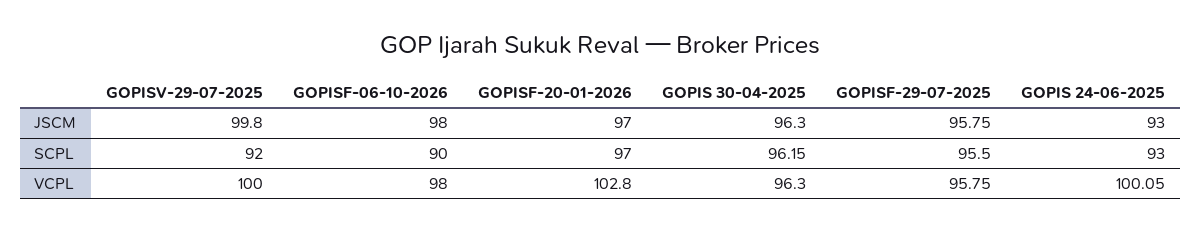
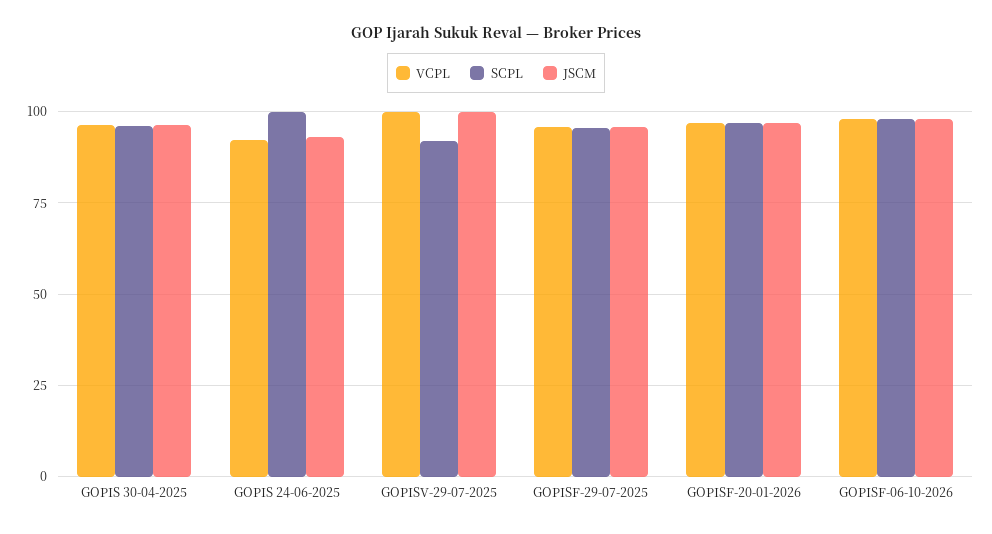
SCPL, GOPISF-06-10-2026: 90 -> 97.5
SCPL, GOPIS 24-06-2025: 93 -> 100
VCPL, GOPISF-20-01-2026: 102.8 -> 97.5
VCPL, GOPIS 24-06-2025: 100.05 -> 92.5

